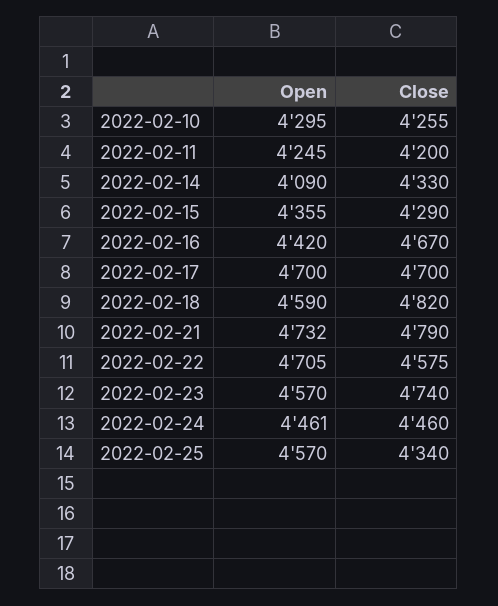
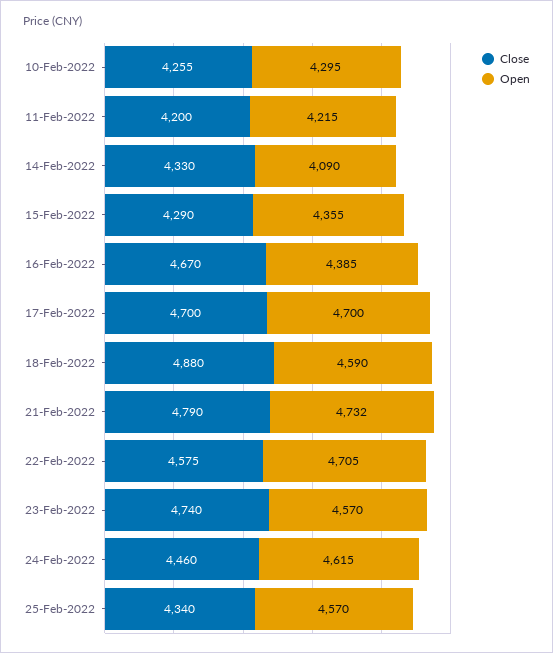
Open, 2022-02-11: 4245 -> 4215
Open, 2022-02-16: 4420 -> 4385
Close, 2022-02-18: 4820 -> 4880
Open, 2022-02-24: 4461 -> 4615

